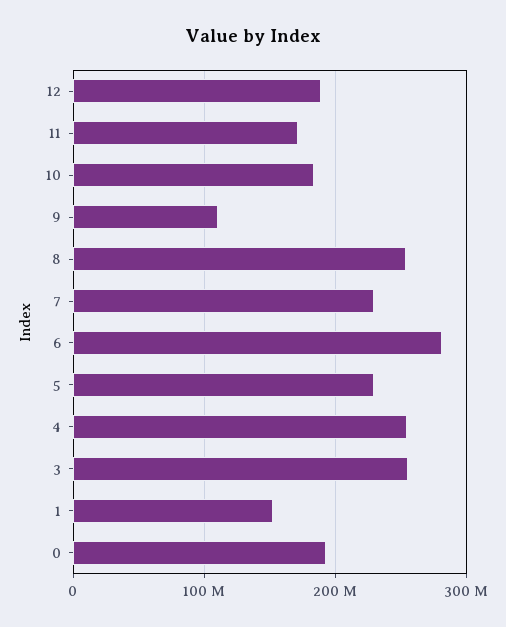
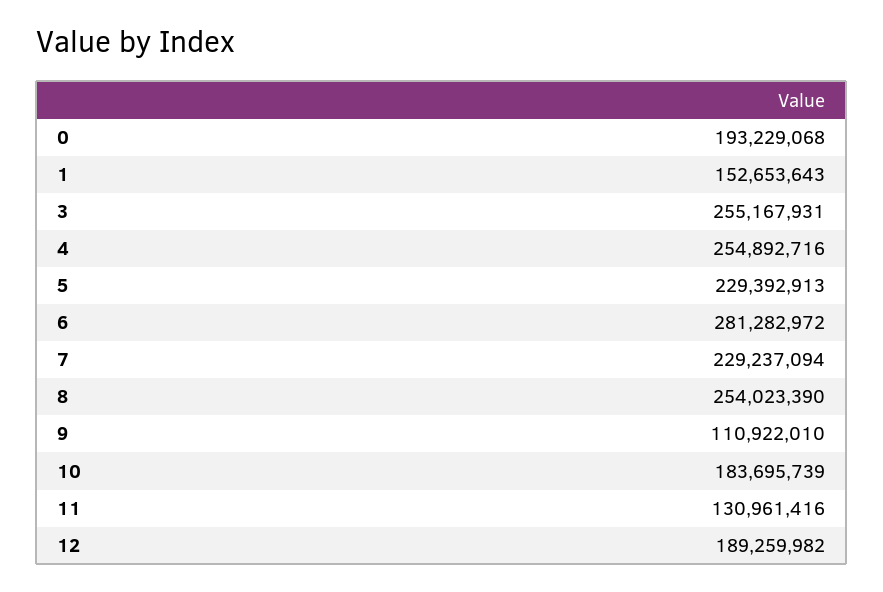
11: 170000000 -> 130961416

